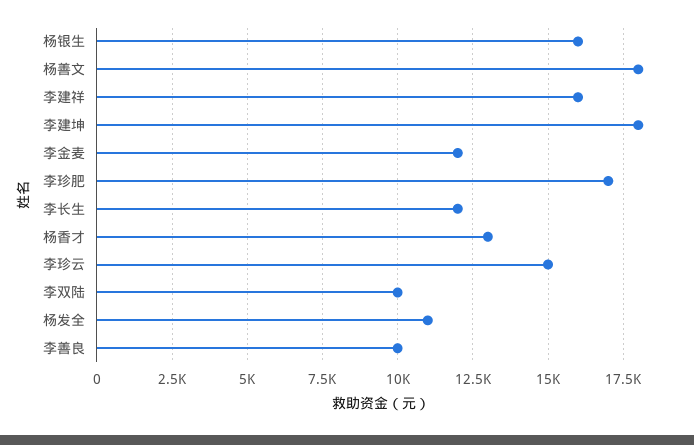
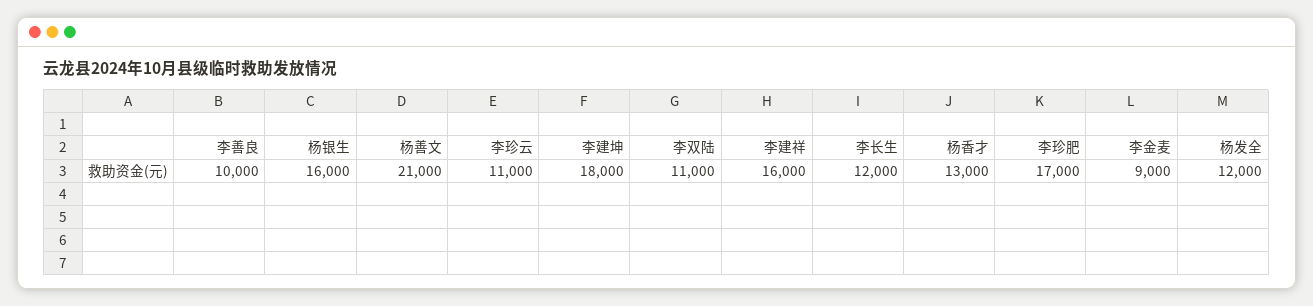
杨善文: 18000 -> 21000
李金麦: 12000 -> 9000
李珍云: 15000 -> 11000
李双陆: 10000 -> 11000
杨发全: 11000 -> 12000

